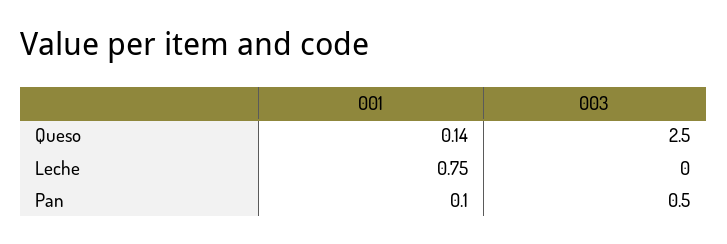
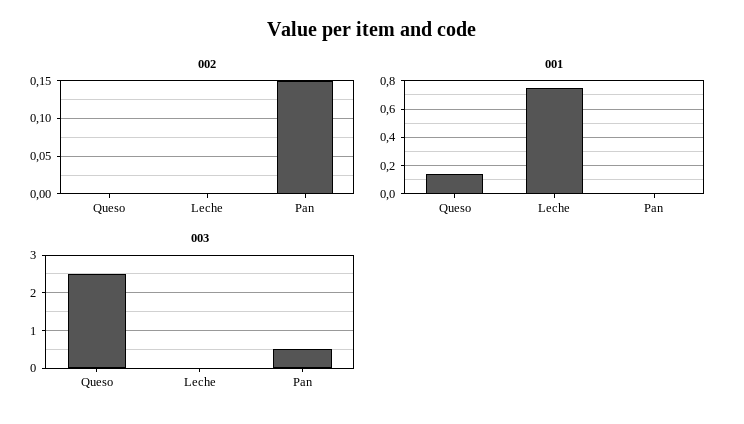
001, Pan: 0.1 -> 0
002, Queso: none -> 0
002, Leche: none -> 0
002, Pan: none -> 0.15

